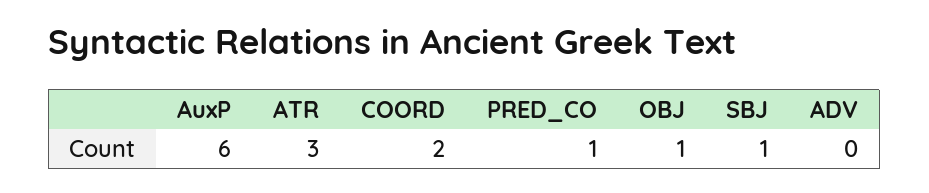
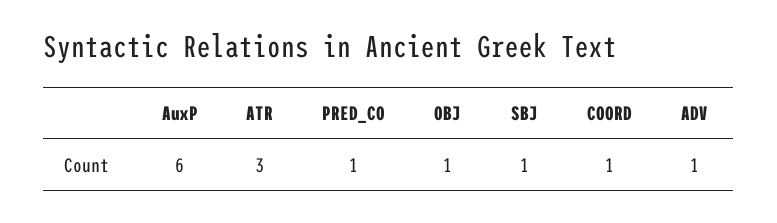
COORD: 2 -> 1
ADV: 0 -> 1

